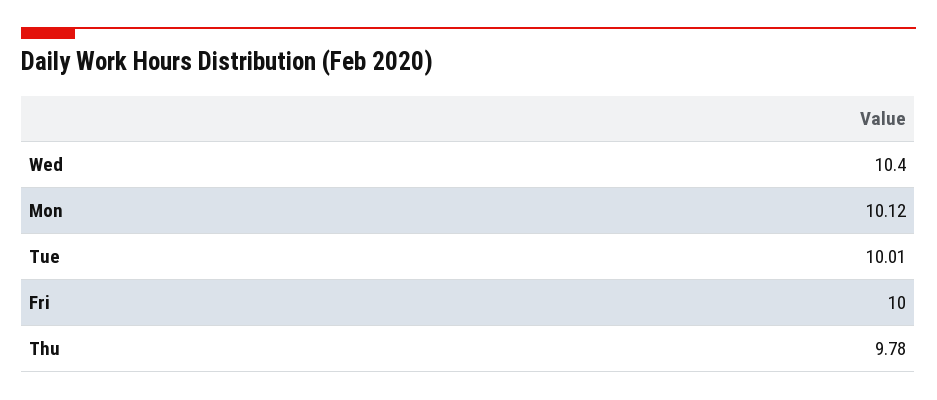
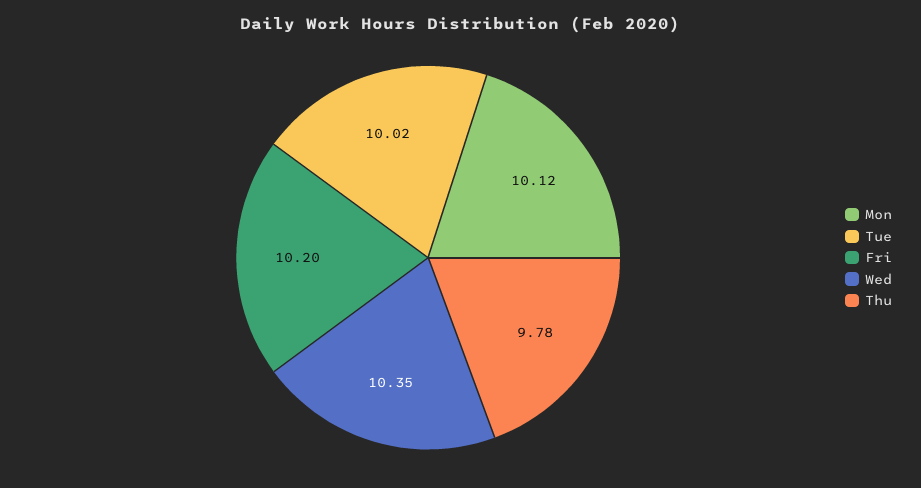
Wed: 10.4 -> 10.35
Tue: 10.01 -> 10.02
Fri: 10 -> 10.2

